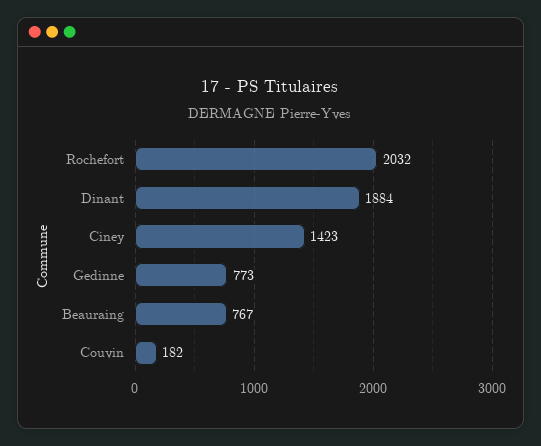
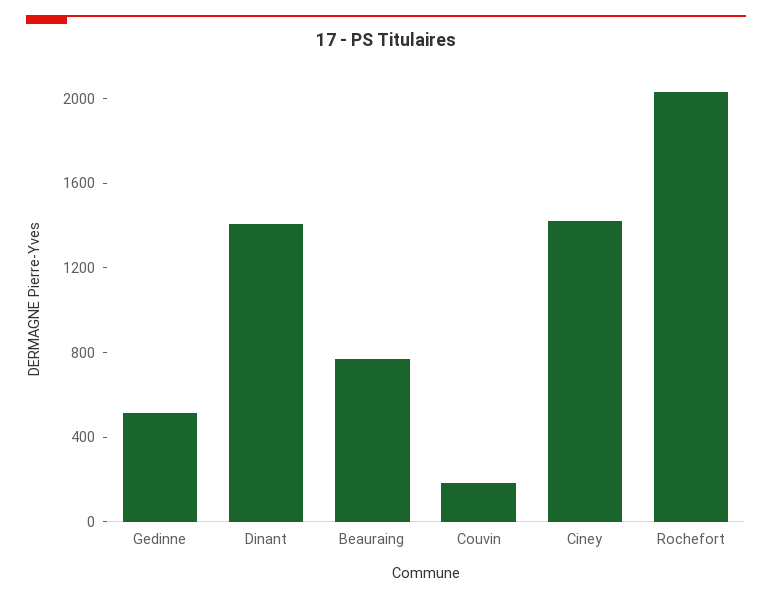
Dinant: 1884 -> 1400
Gedinne: 773 -> 500

